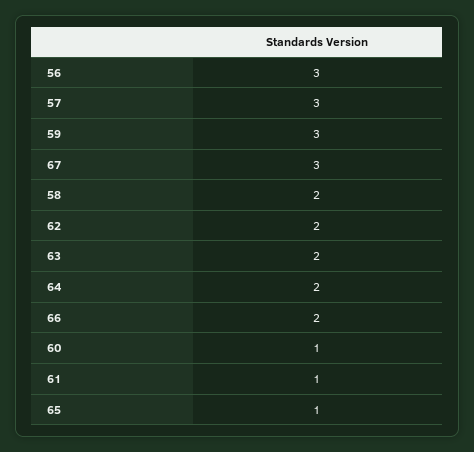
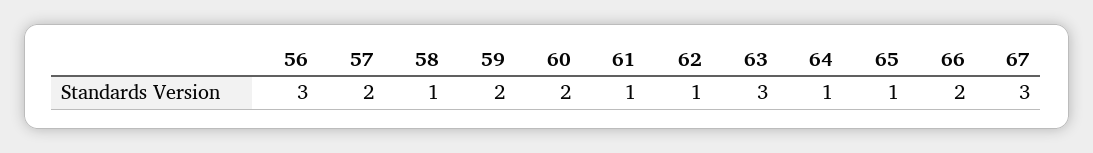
57: 3 -> 2
59: 3 -> 2
58: 2 -> 1
62: 2 -> 1
63: 2 -> 3
64: 2 -> 1
60: 1 -> 2

